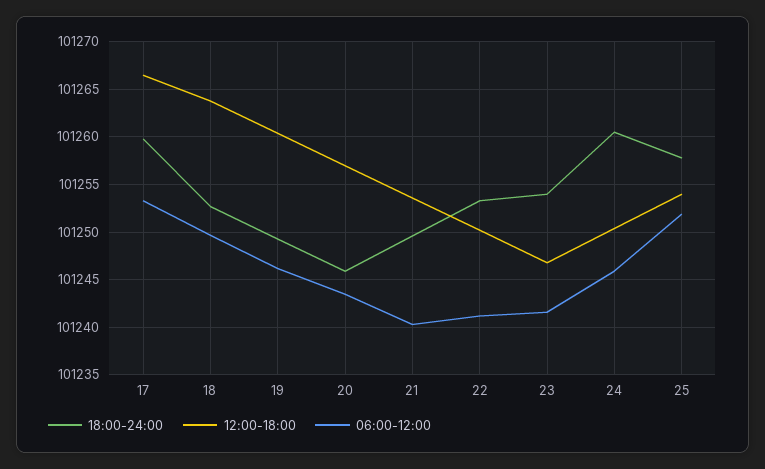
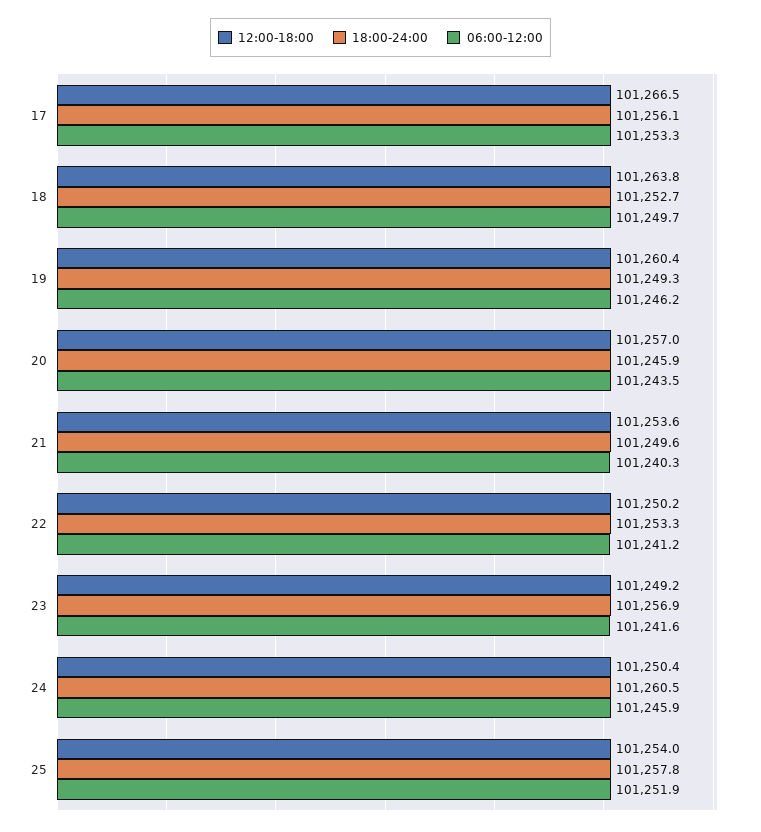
18:00-24:00, 17: 101260 -> 101256.1
18:00-24:00, 23: 101254 -> 101256.9
12:00-18:00, 23: 101247 -> 101249.2

